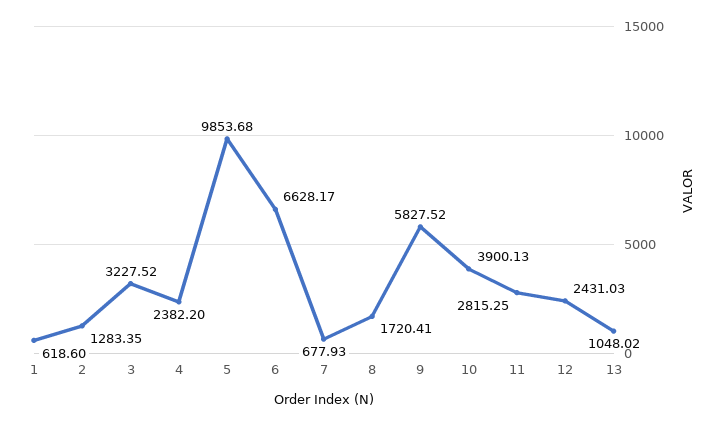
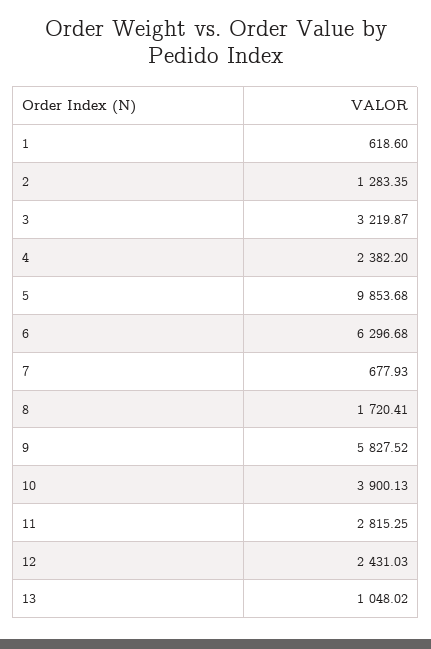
3: 3227.52 -> 3219.87
6: 6628.17 -> 6296.68

